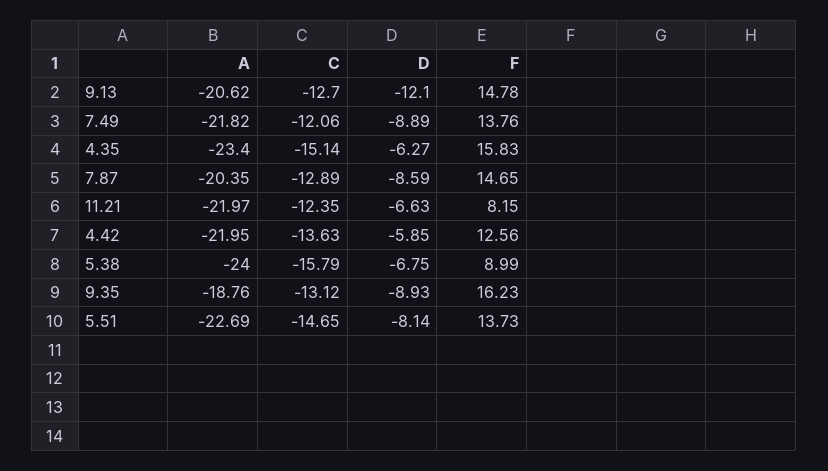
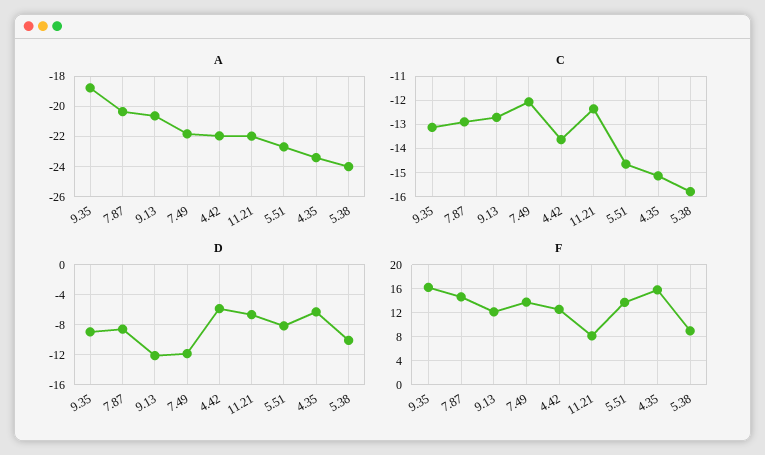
F, 9.13: 14.78 -> 12
D, 7.49: -8.89 -> -12
D, 5.38: -6.75 -> -10

